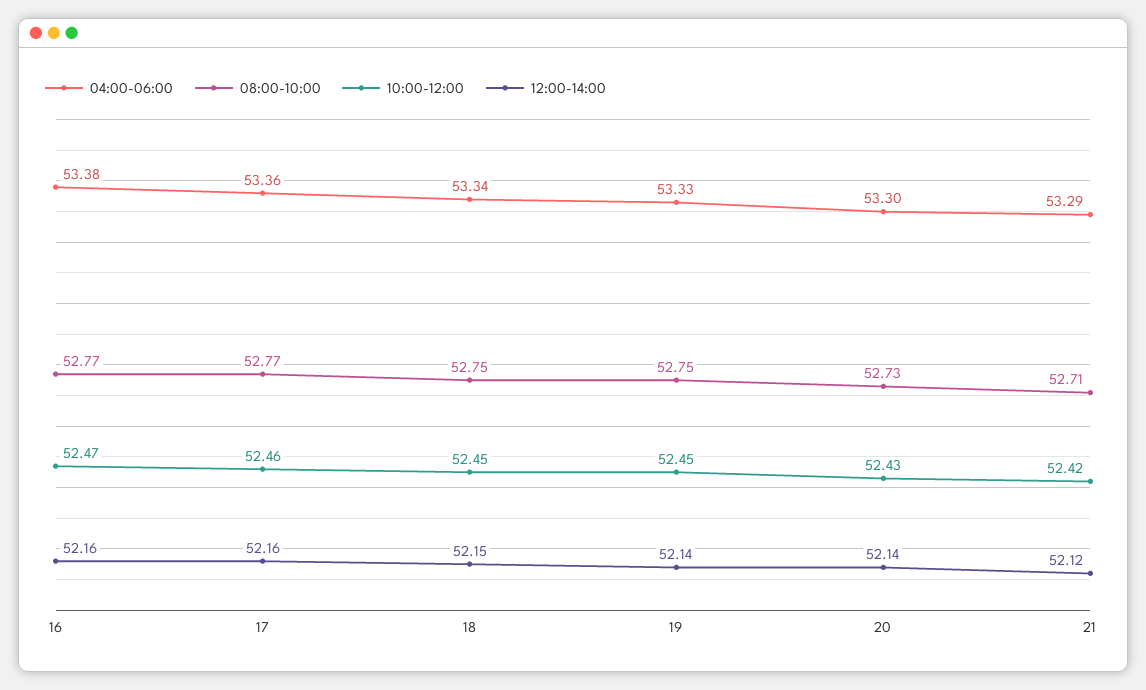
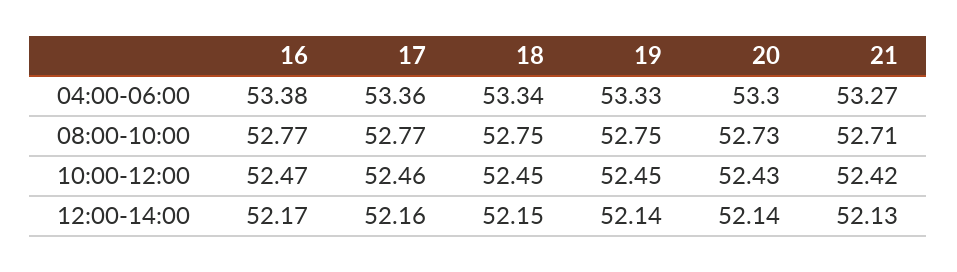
12:00-14:00, 16: 52.16 -> 52.17
04:00-06:00, 21: 53.29 -> 53.27
12:00-14:00, 21: 52.12 -> 52.13

